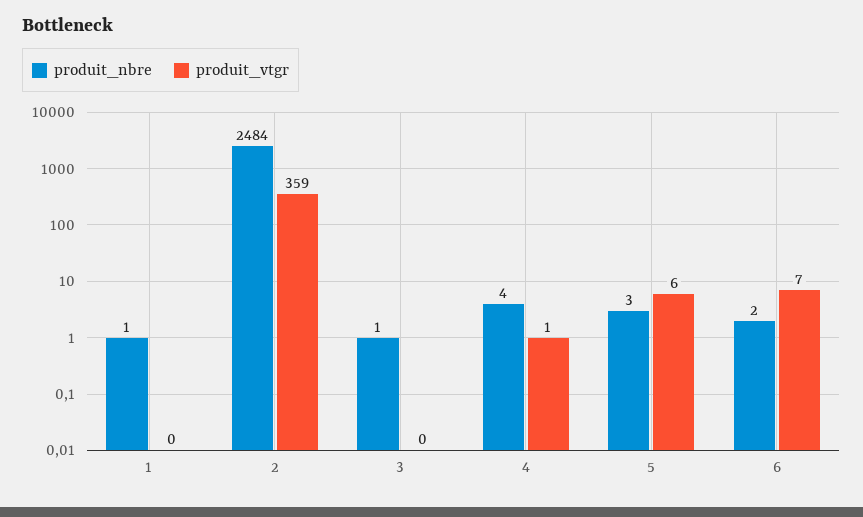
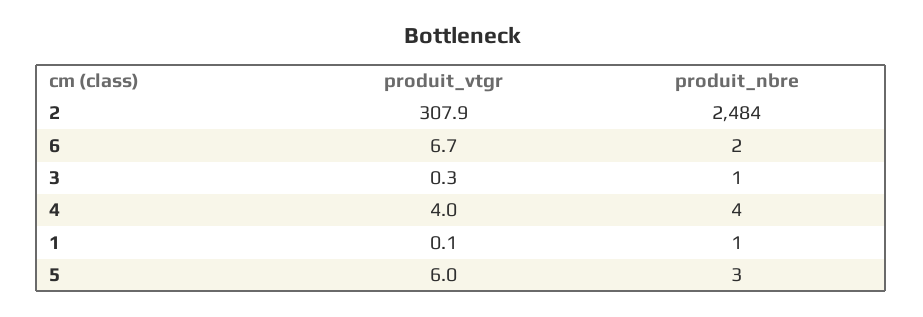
produit_vtgr, 2: 359 -> 307.9
produit_vtgr, 4: 1 -> 4

